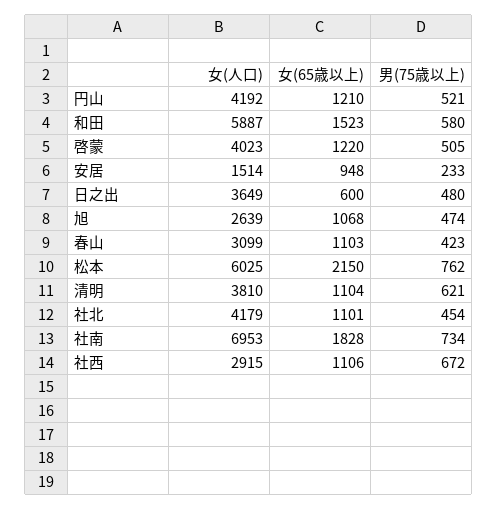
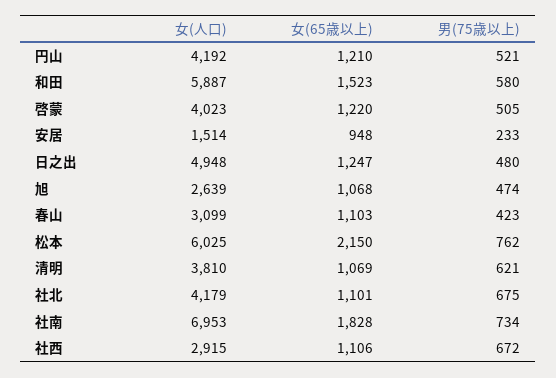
女(人口), 日之出: 3649 -> 4948
女(65歳以上), 日之出: 600 -> 1247
女(65歳以上), 清明: 1104 -> 1069
男(75歳以上), 社北: 454 -> 675

